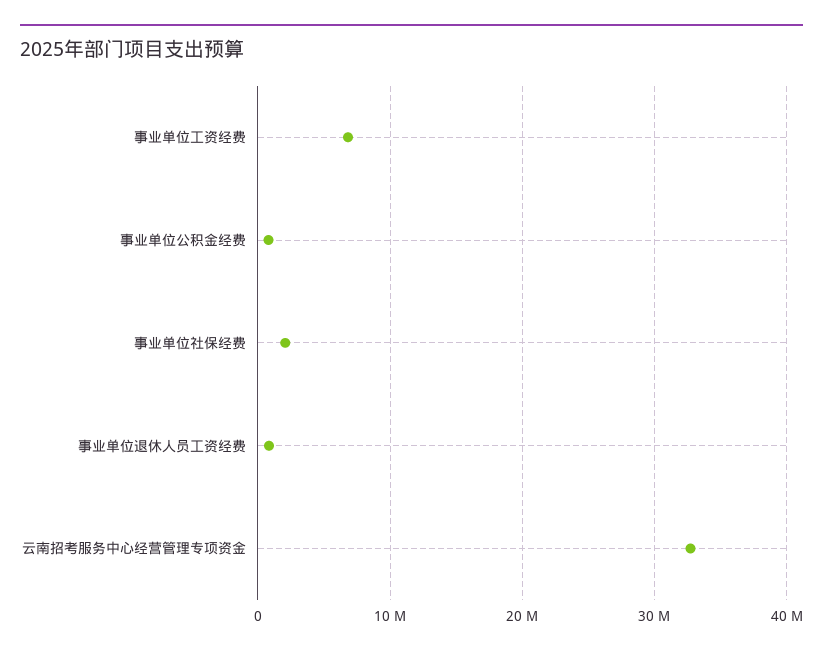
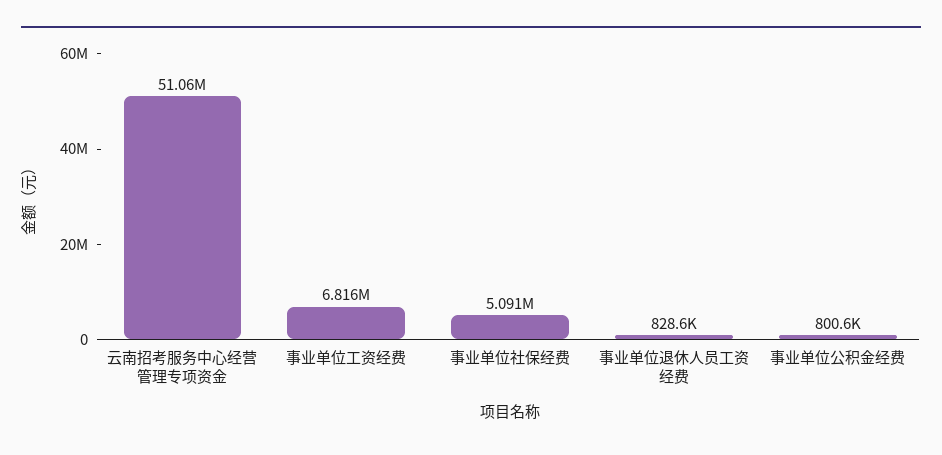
事业单位社保经费: 2000000 -> 5091000
云南招考服务中心经营管理专项资金: 33000000 -> 51060000

